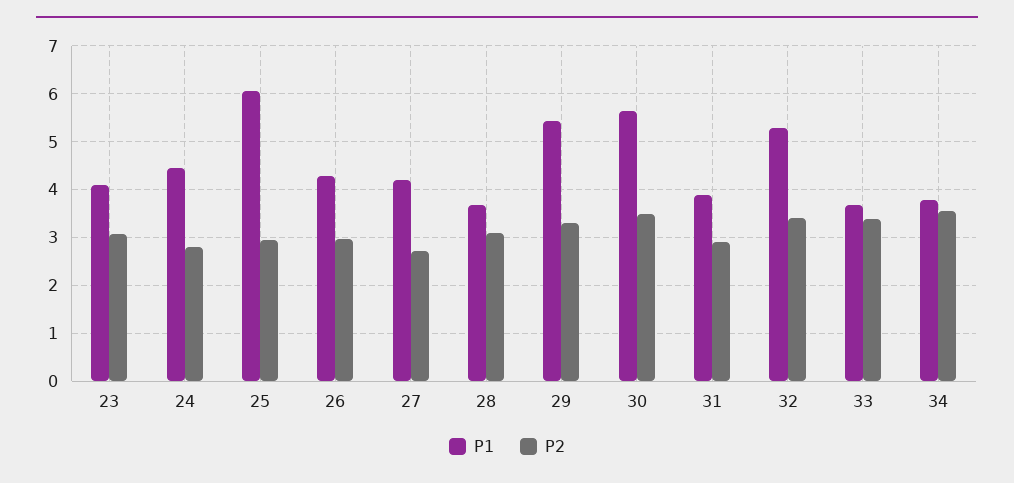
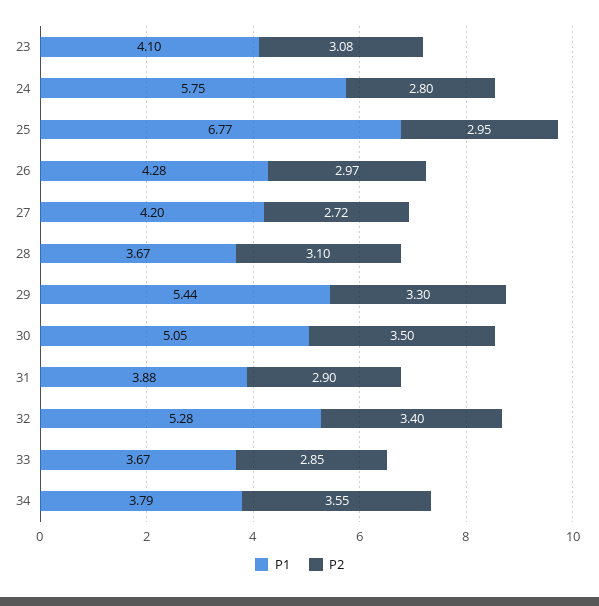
P1, 24: 4.4 -> 5.75
P1, 25: 6 -> 6.77
P1, 30: 5.6 -> 5.05
P2, 33: 3.4 -> 2.85

